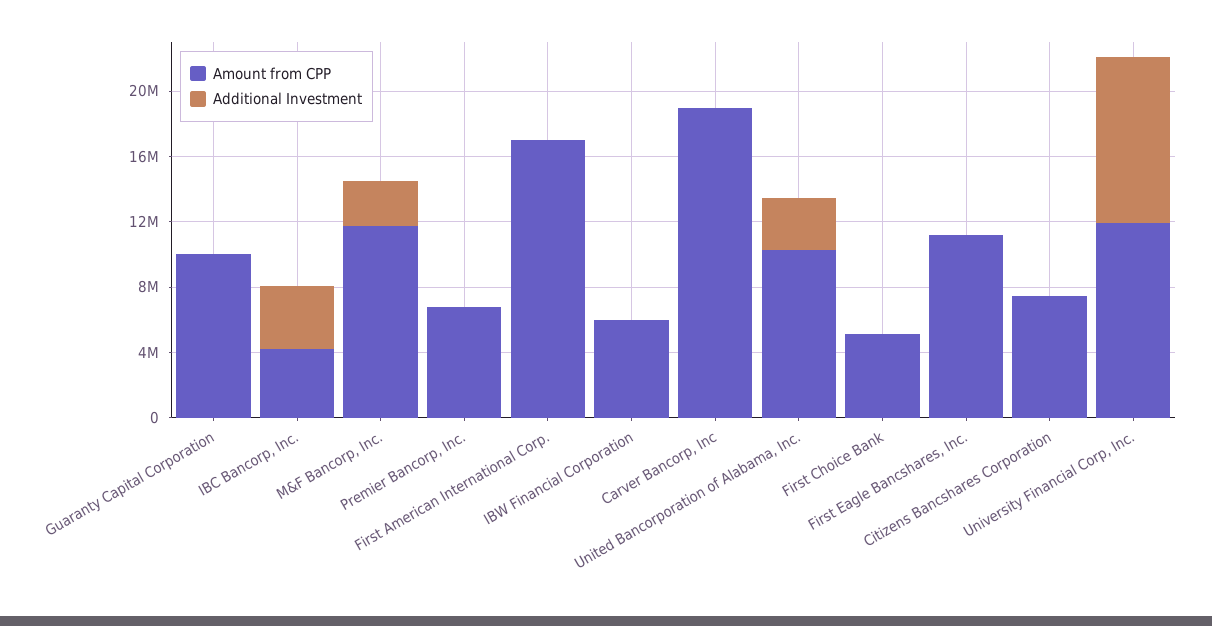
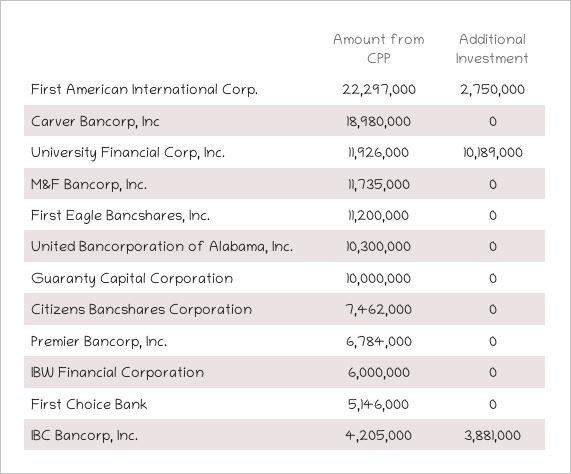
Additional Investment, M&F Bancorp, Inc.: 3000000 -> 0
Amount from CPP, First American International Corp.: 17000000 -> 22297000
Additional Investment, First American International Corp.: 0 -> 2750000
Additional Investment, United Bancorporation of Alabama, Inc.: 3000000 -> 0

